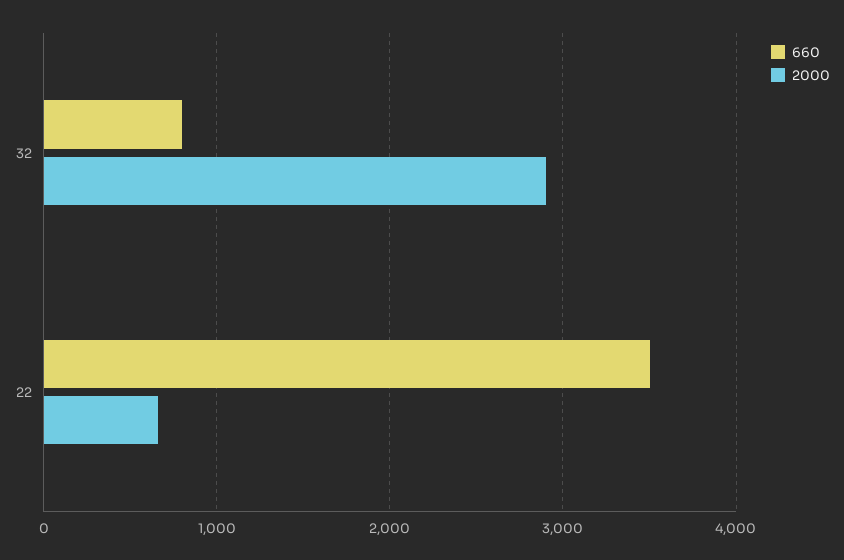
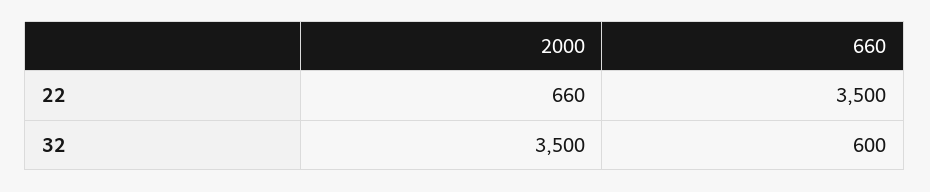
660, 32: 800 -> 600
2000, 32: 2900 -> 3500

